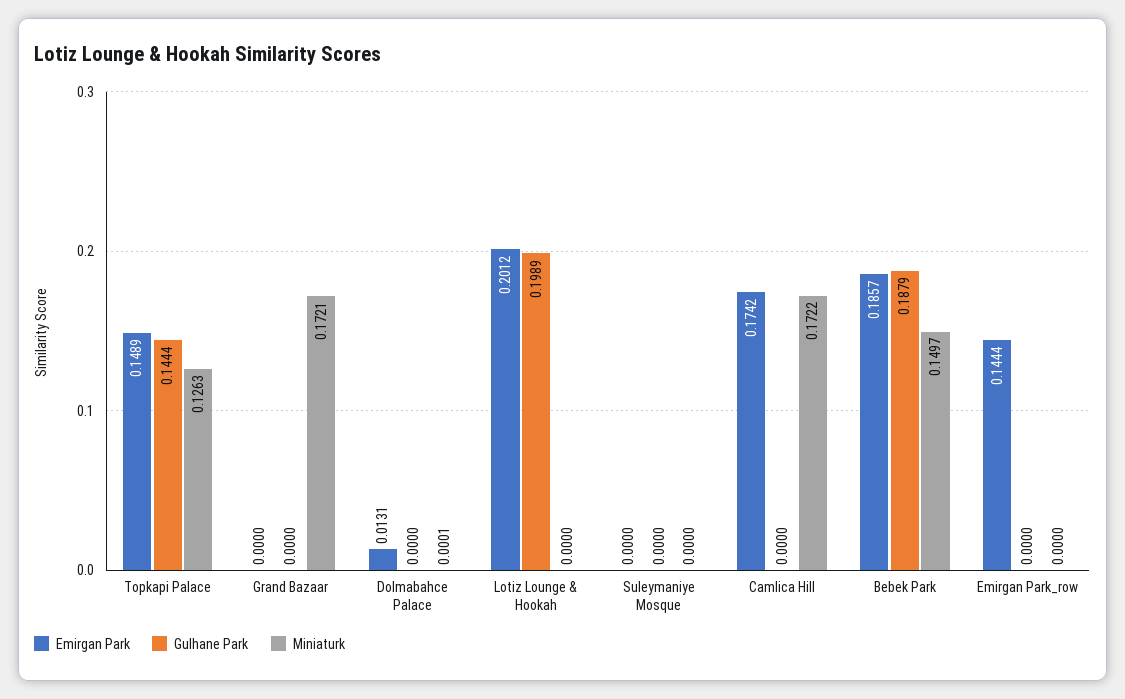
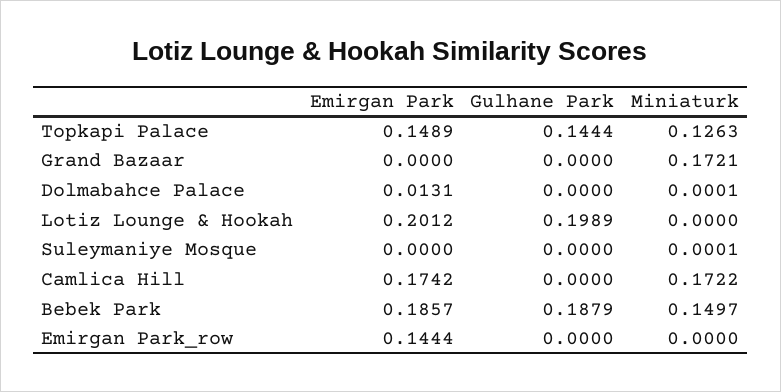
Miniaturk, Suleymaniye Mosque: 0 -> 0.0001

